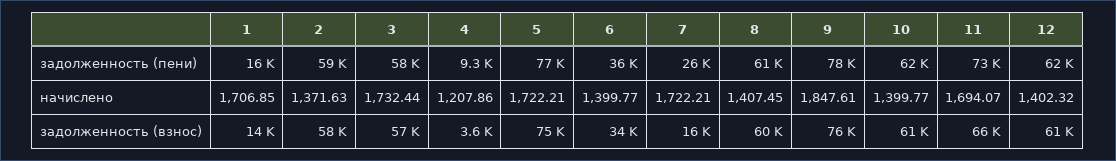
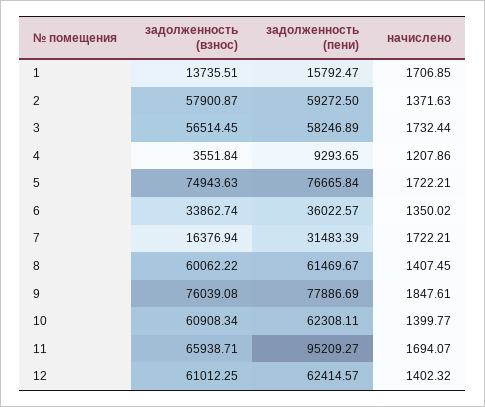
7, задолженность (пени): 26000 -> 31483.39
11, задолженность (пени): 73000 -> 95209.27
6, начислено: 1399.77 -> 1350.02

